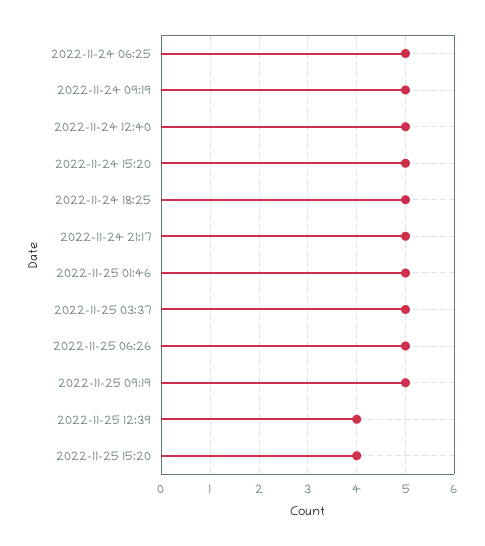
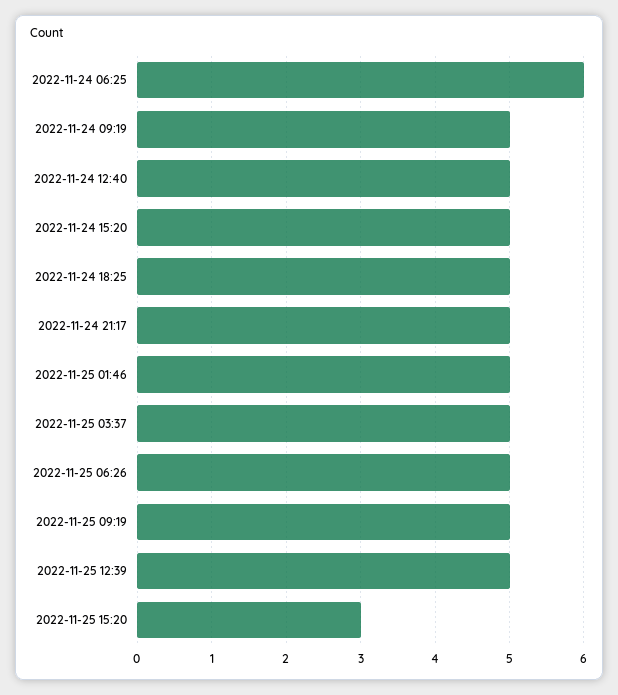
2022-11-24 06:25: 5 -> 6
2022-11-25 12:39: 4 -> 5
2022-11-25 15:20: 4 -> 3

